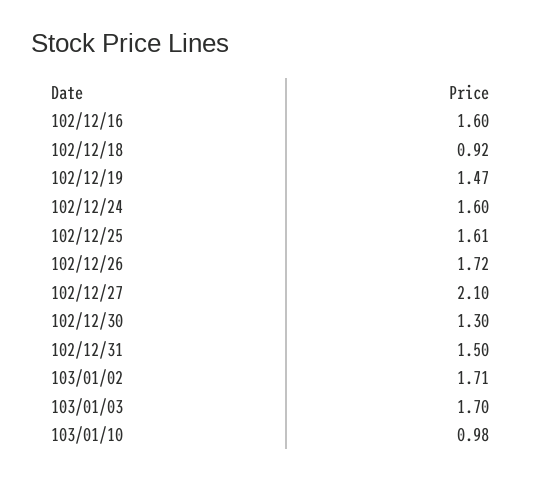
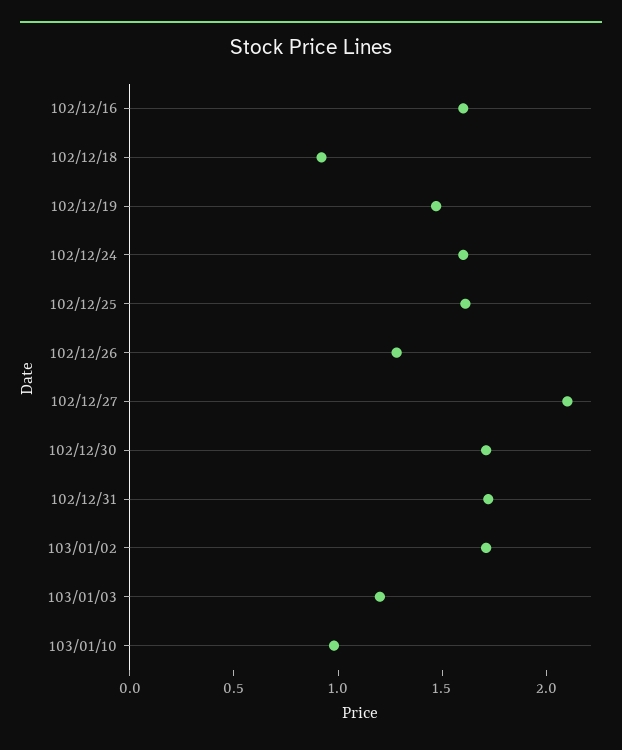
102/12/26: 1.72 -> 1.3
102/12/30: 1.3 -> 1.7
102/12/31: 1.5 -> 1.7
103/01/03: 1.7 -> 1.2

